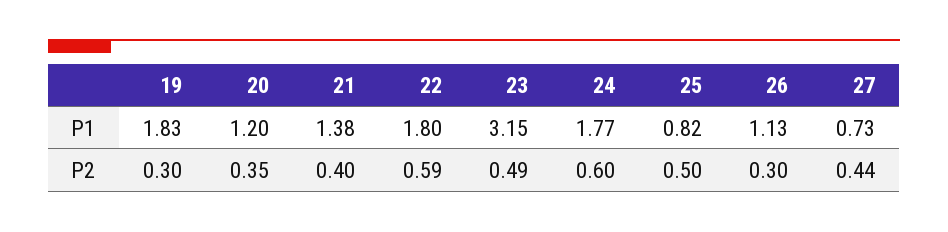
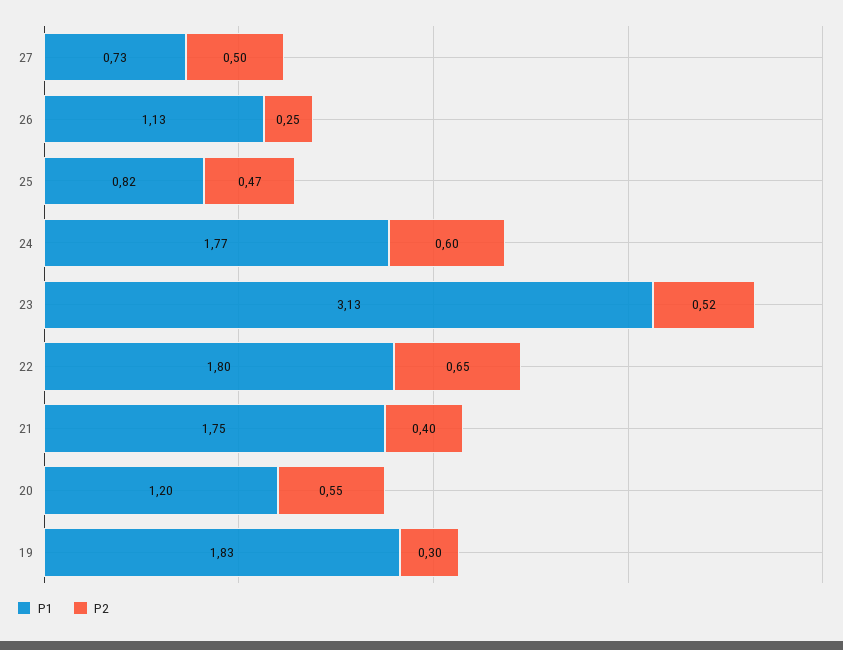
P1, 21: 1.38 -> 1.75
P1, 23: 3.15 -> 3.13
P2, 20: 0.35 -> 0.55
P2, 22: 0.59 -> 0.65
P2, 23: 0.49 -> 0.52
P2, 25: 0.5 -> 0.47
P2, 26: 0.3 -> 0.25
P2, 27: 0.44 -> 0.5

